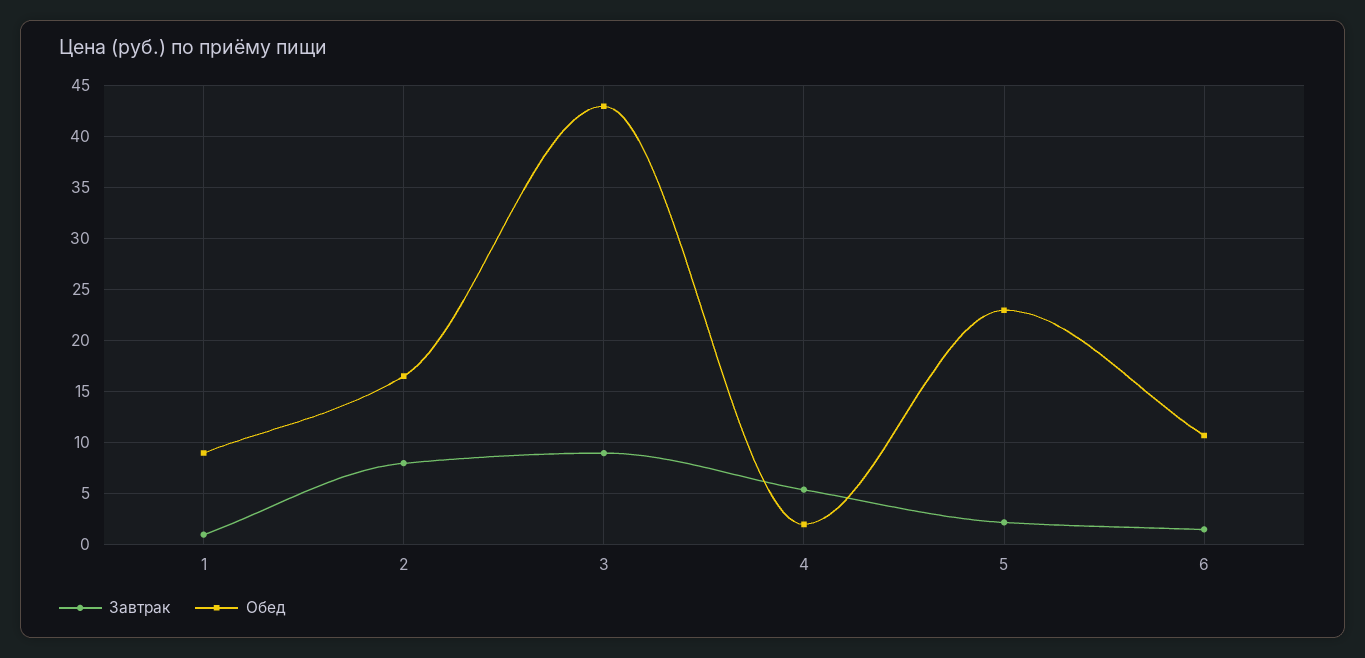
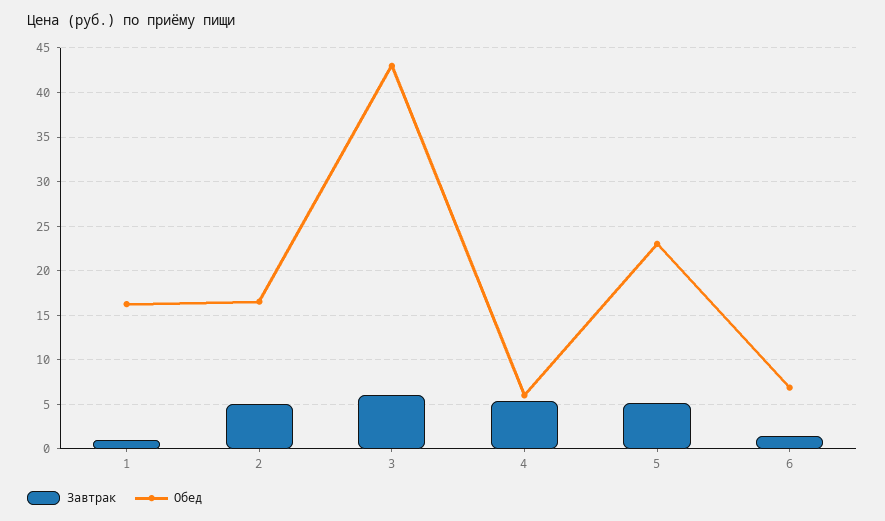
Обед, 1: 9 -> 16
Завтрак, 2: 8 -> 5
Завтрак, 3: 9 -> 6
Обед, 4: 2 -> 6
Завтрак, 5: 2 -> 5
Обед, 6: 11 -> 7

